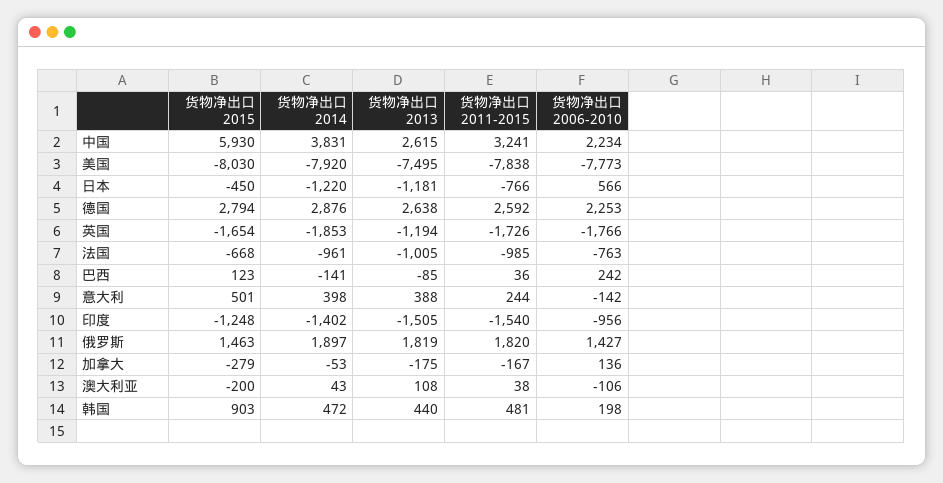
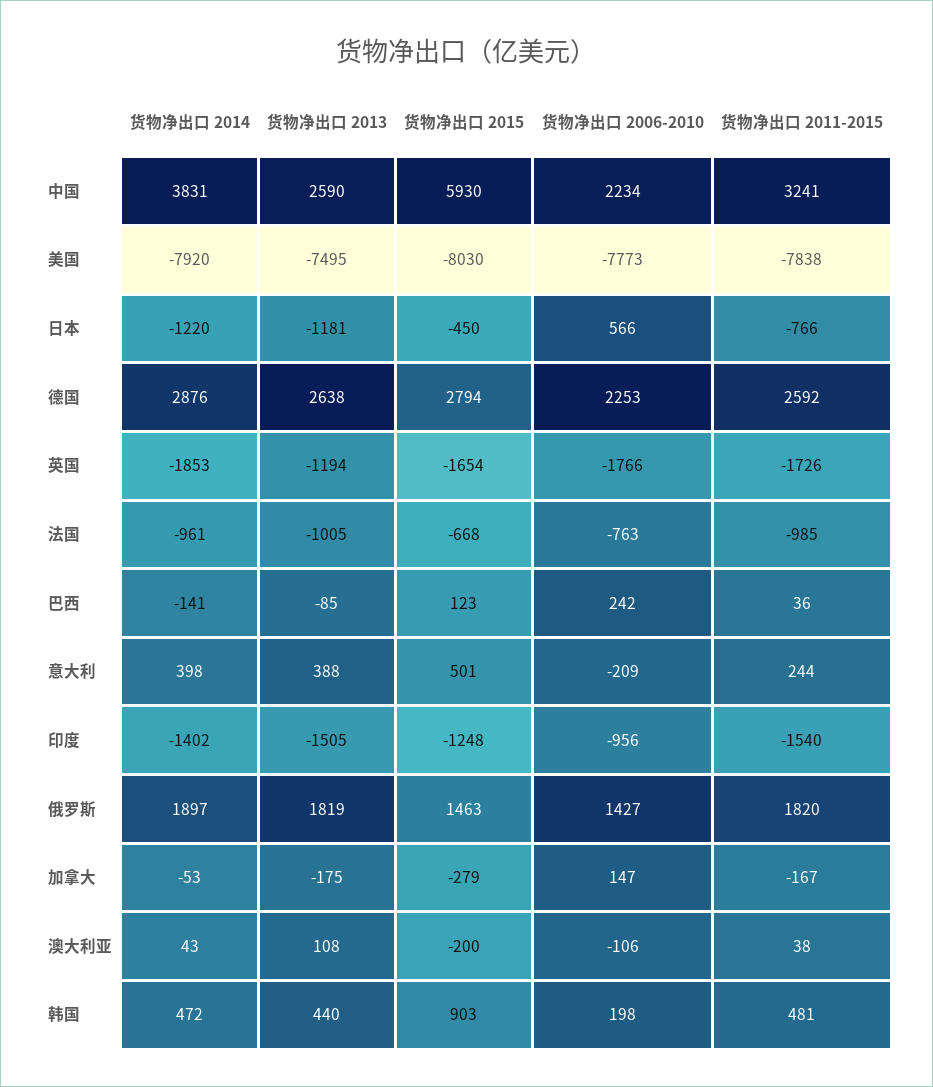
货物净出口 2013, 中国: 2615 -> 2590
货物净出口 2006-2010, 意大利: -142 -> -209
货物净出口 2006-2010, 加拿大: 136 -> 147

